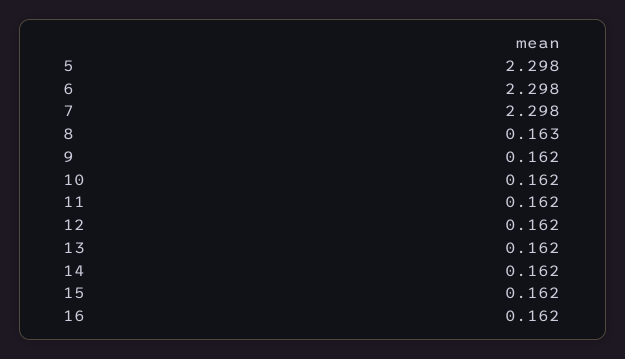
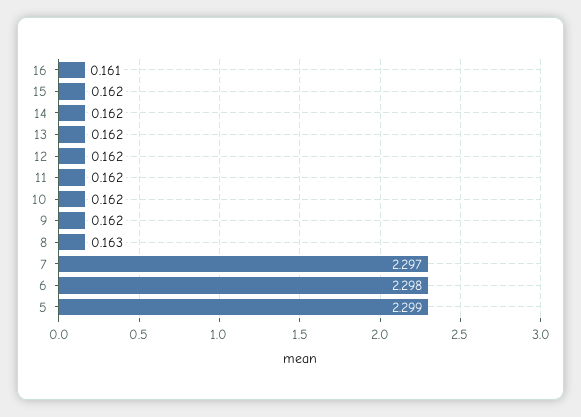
5: 2.298 -> 2.299
7: 2.298 -> 2.297
16: 0.162 -> 0.161

